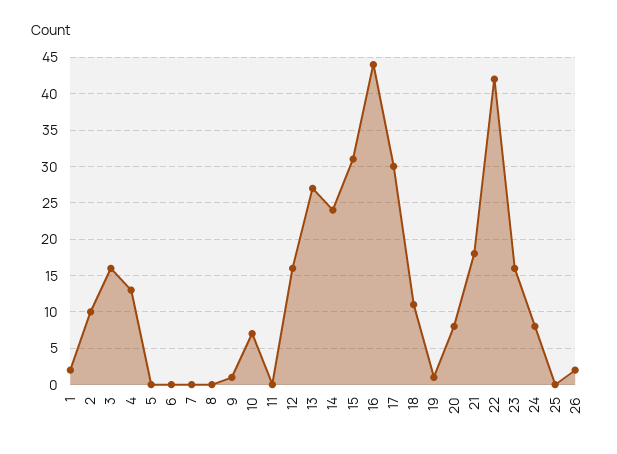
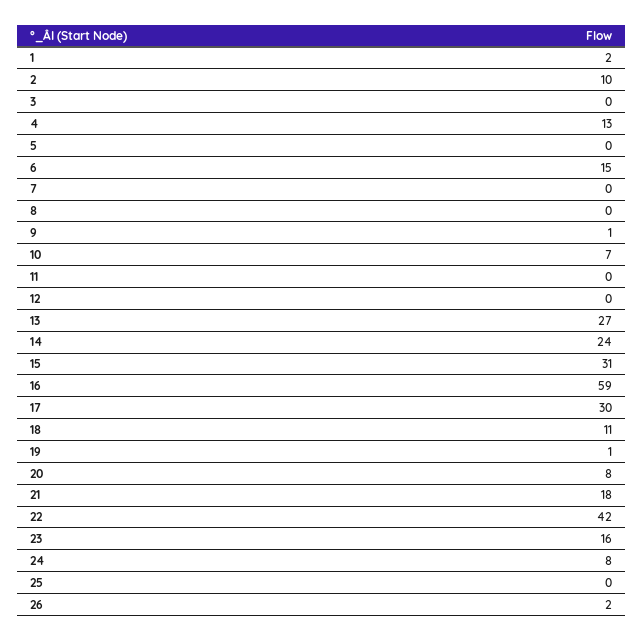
3: 16 -> 0
6: 0 -> 15
12: 16 -> 0
16: 44 -> 59

